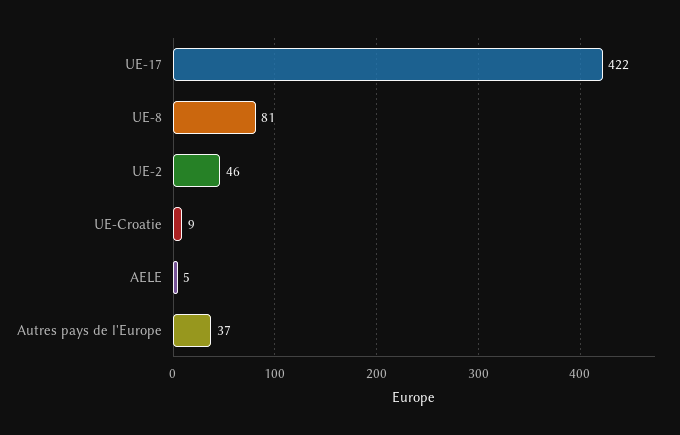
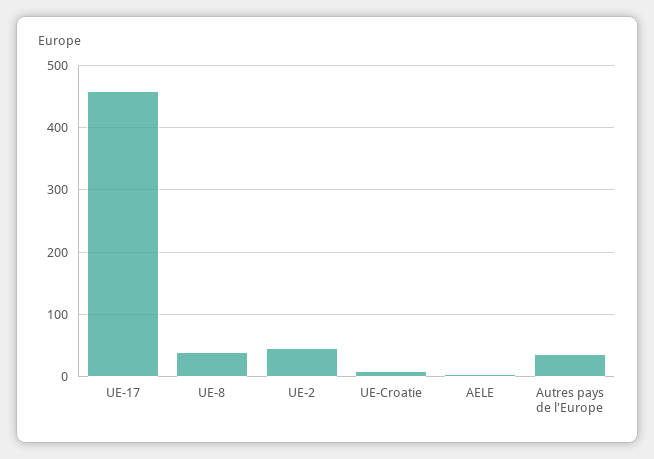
UE-17: 422 -> 460
UE-8: 81 -> 40

